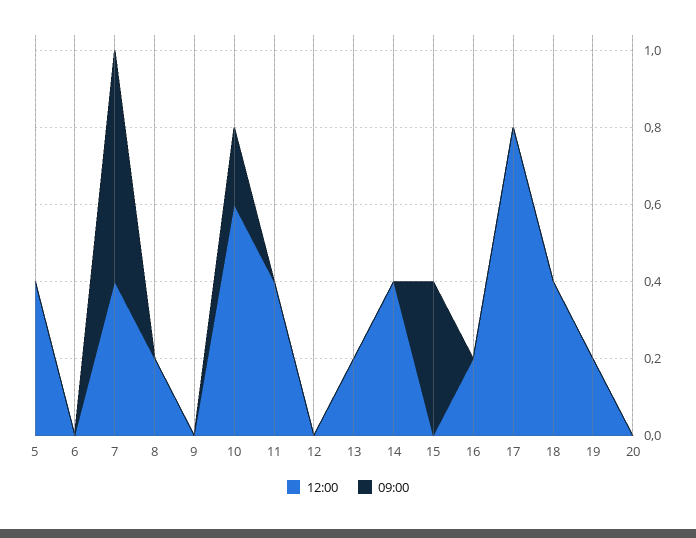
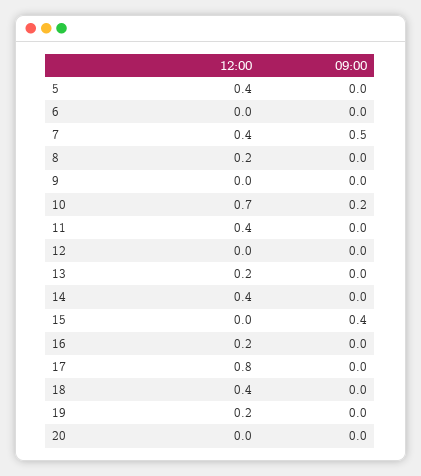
09:00, 7: 0.6 -> 0.5
12:00, 10: 0.6 -> 0.7

